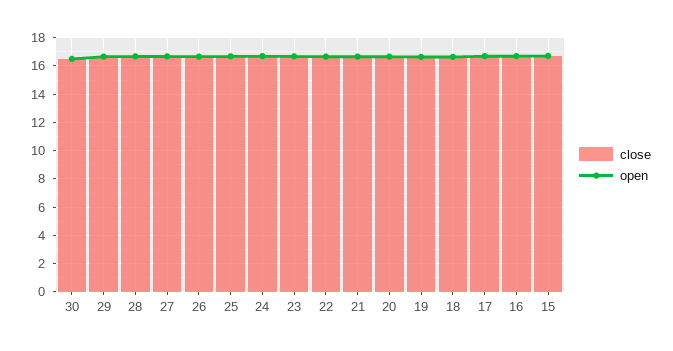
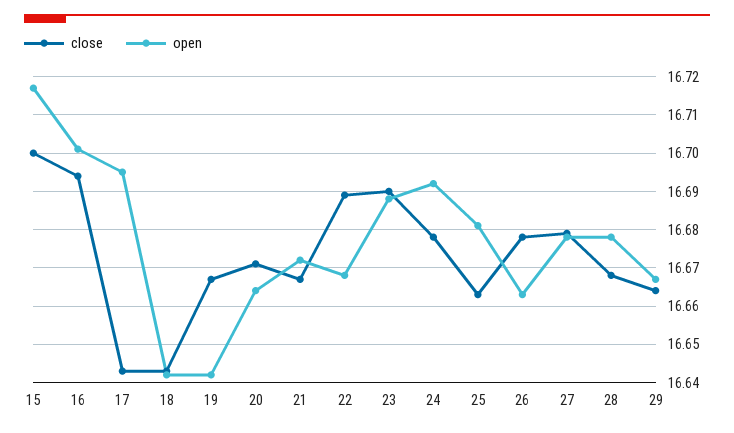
close, 30: 16.5 -> none
open, 30: 16.5 -> none

